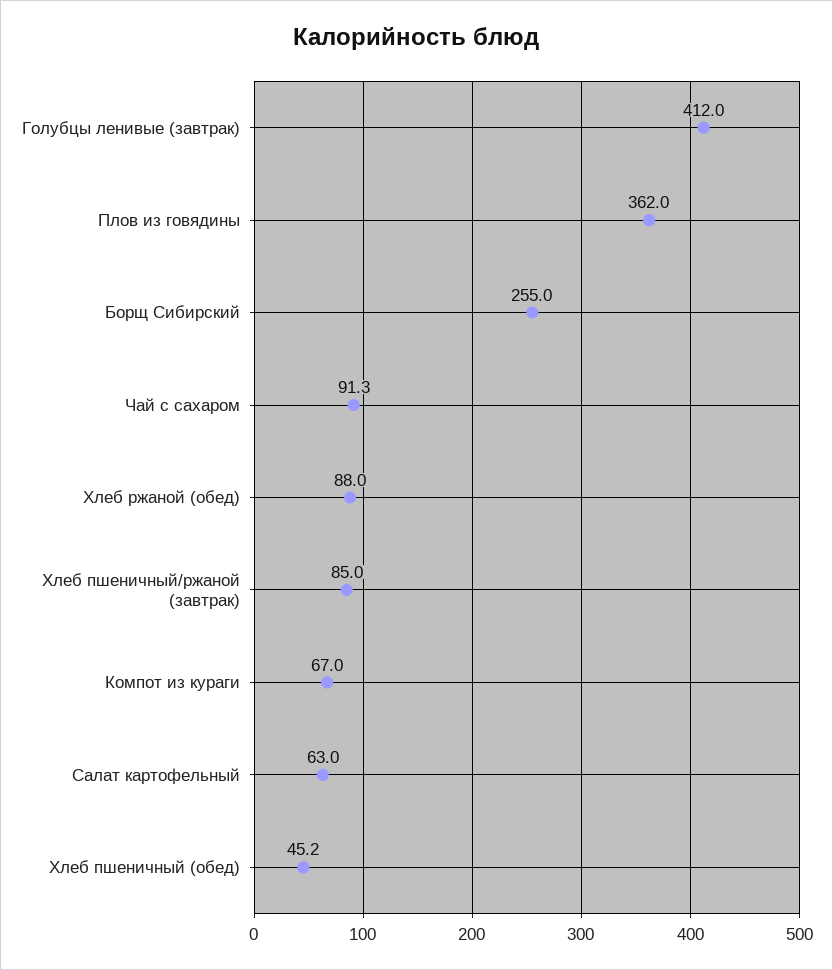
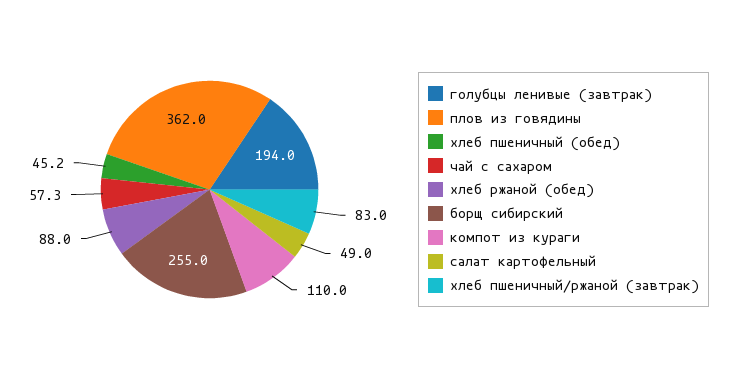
Голубцы ленивые (завтрак): 412 -> 194
Чай с сахаром: 91.3 -> 57.3
Хлеб пшеничный/ржаной (завтрак): 85 -> 83
Компот из кураги: 67 -> 110
Салат картофельный: 63 -> 49

